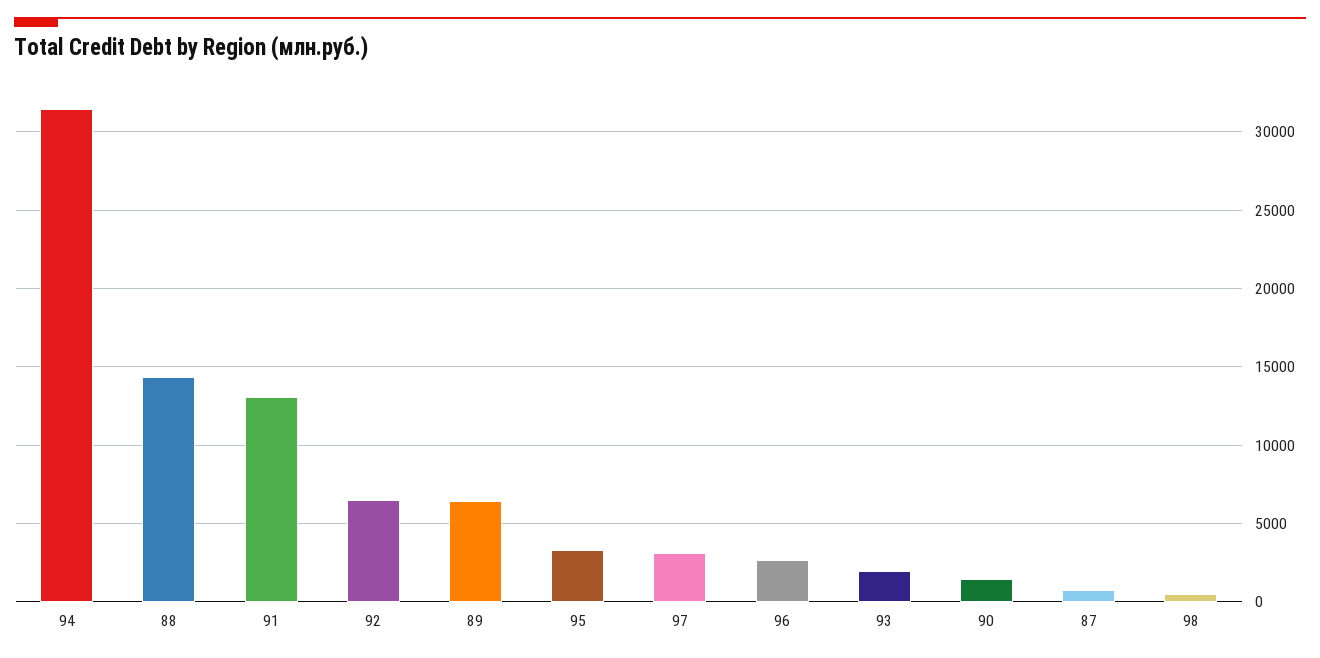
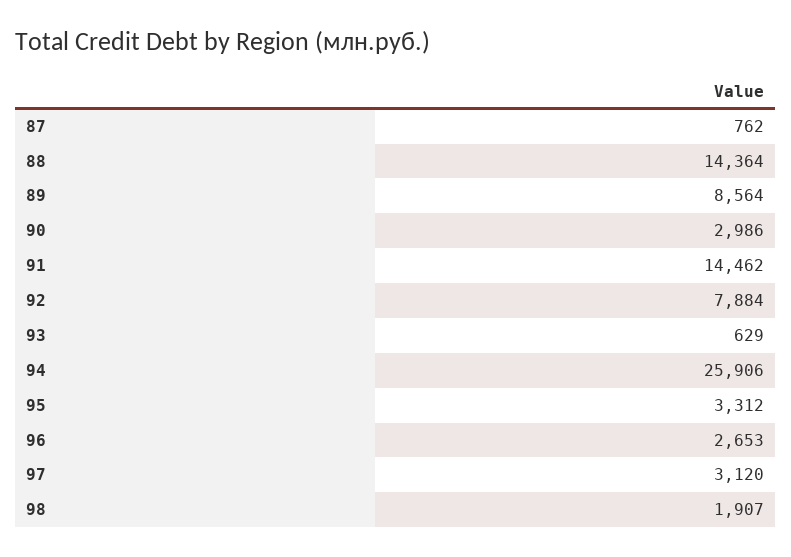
94: 31500 -> 25906
91: 13000 -> 14462
92: 6500 -> 7884
89: 6500 -> 8564
93: 2000 -> 629
90: 1500 -> 2986
98: 500 -> 1907

